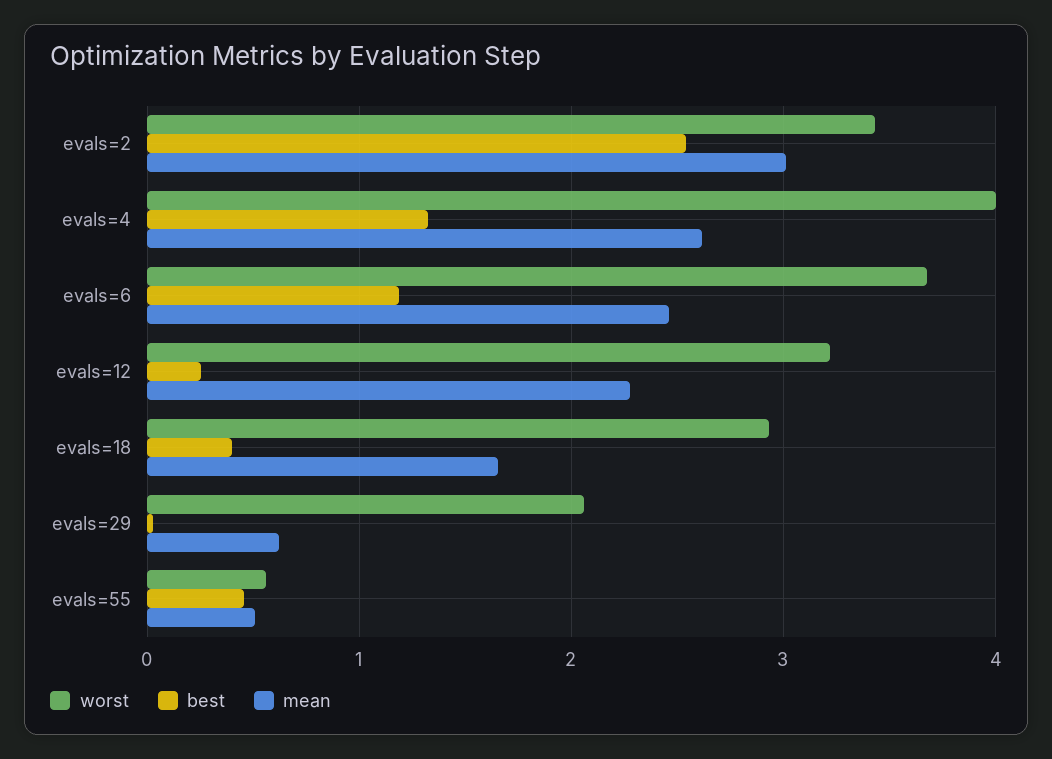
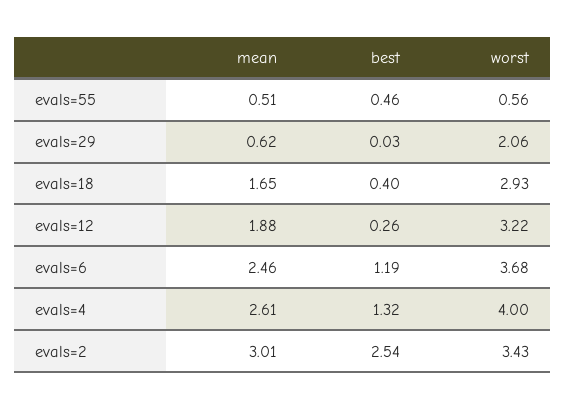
mean, evals=12: 2.3 -> 1.88

